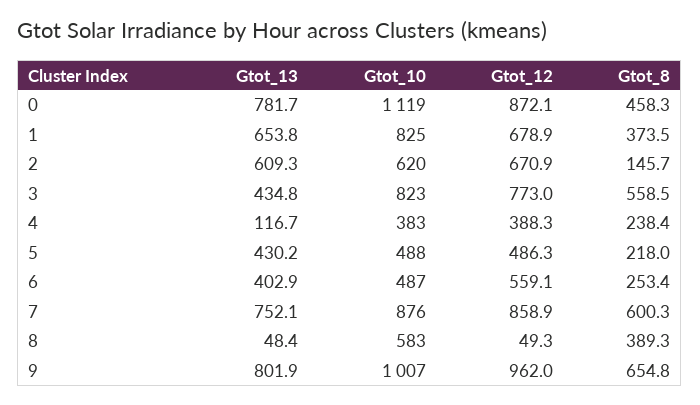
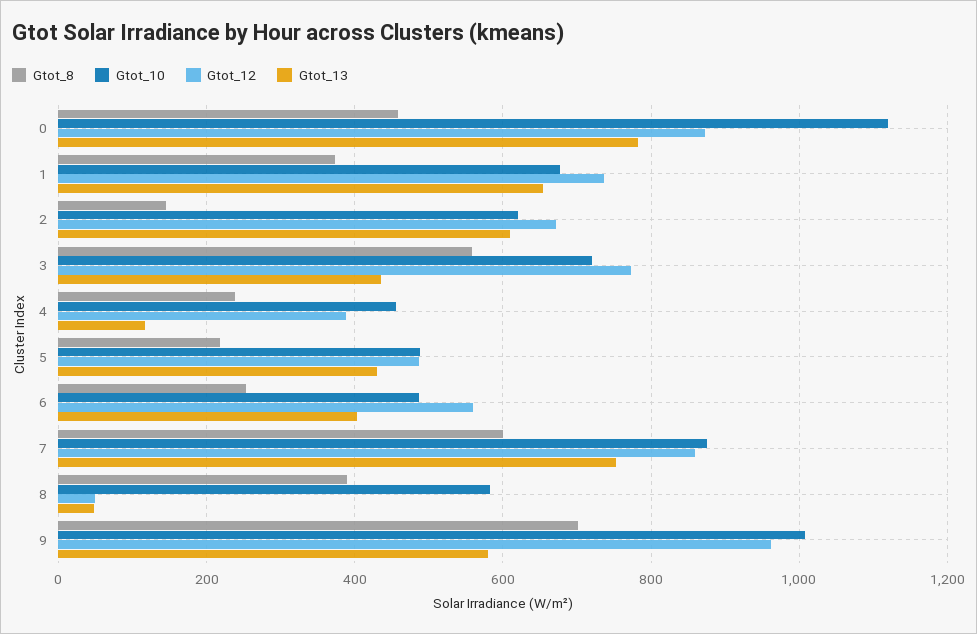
Gtot_10, 1: 825 -> 680
Gtot_12, 1: 678.9 -> 740
Gtot_10, 3: 823 -> 720
Gtot_10, 4: 383 -> 460
Gtot_13, 9: 801.9 -> 580
Gtot_8, 9: 654.8 -> 700

